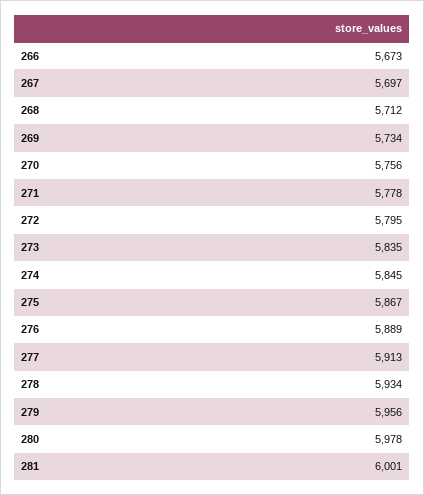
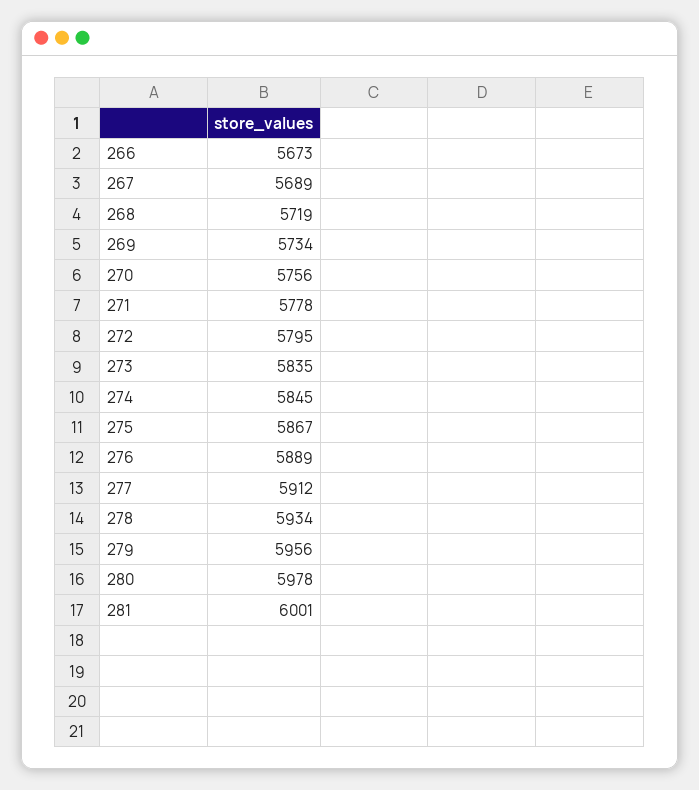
267: 5697 -> 5689
268: 5712 -> 5719
277: 5913 -> 5912

